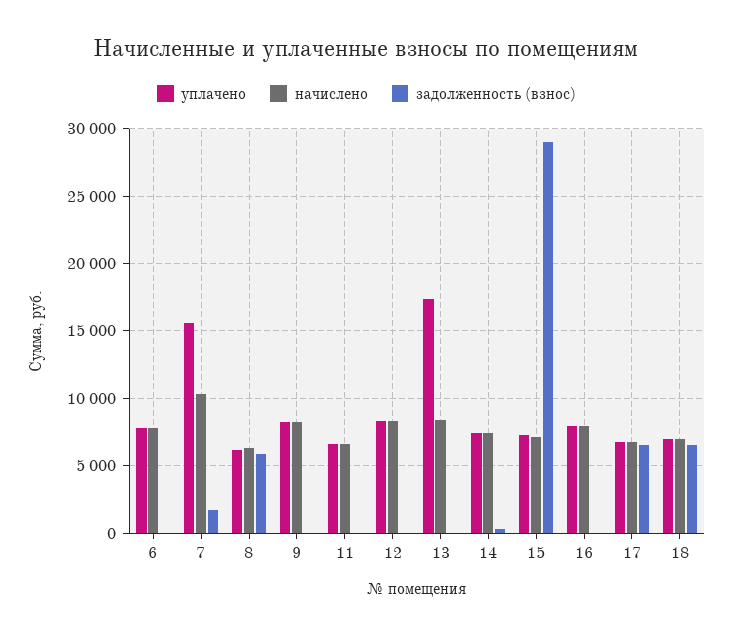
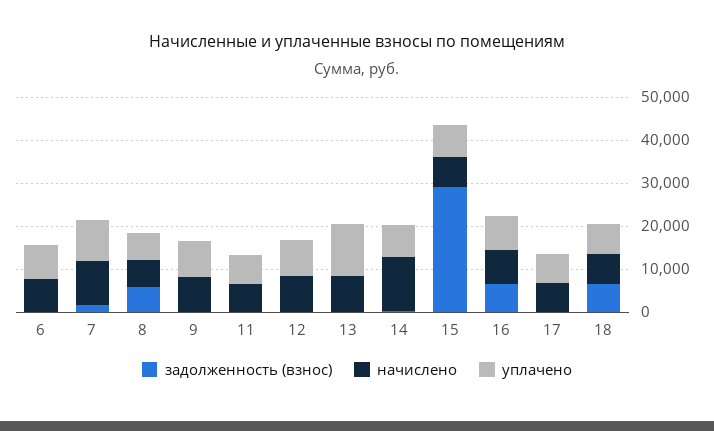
уплачено, 7: 15500 -> 10000
уплачено, 13: 17500 -> 12000
начислено, 14: 7500 -> 12000
задолженность (взнос), 16: 0 -> 6000
задолженность (взнос), 17: 6500 -> 0

